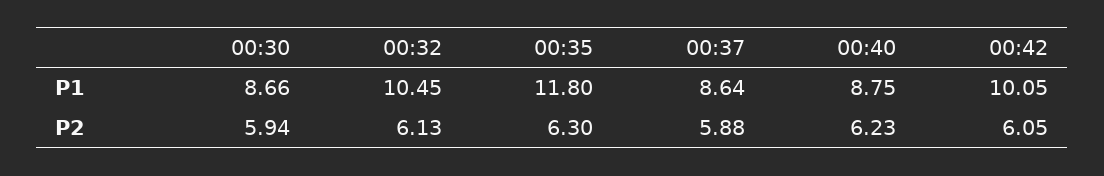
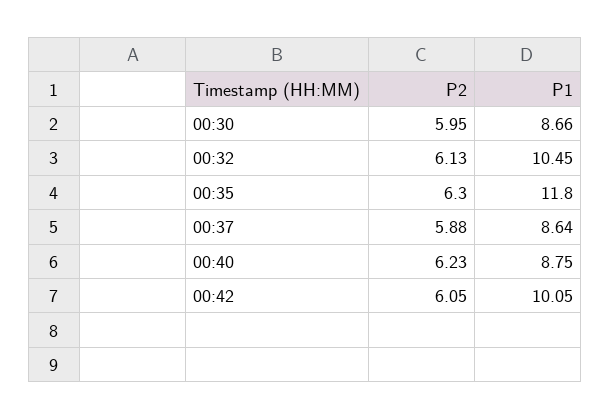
00:30, P2: 5.94 -> 5.95

